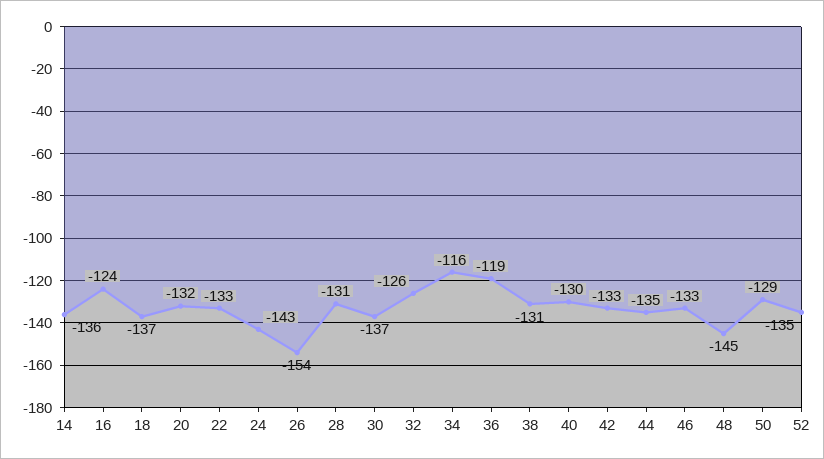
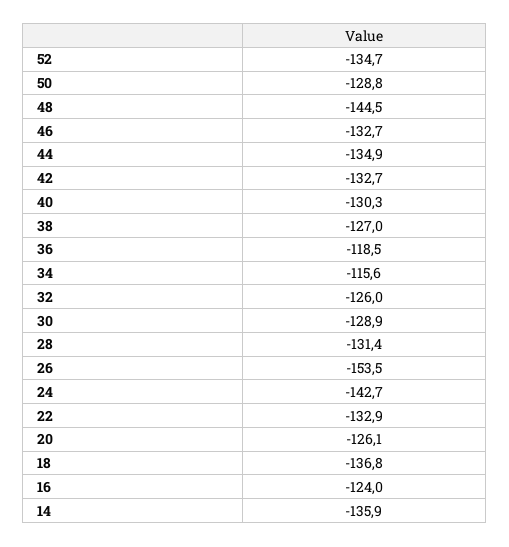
20: -132 -> -126.1
30: -137 -> -128.9
38: -131 -> -127

